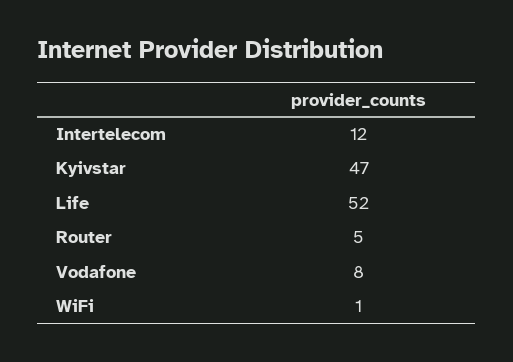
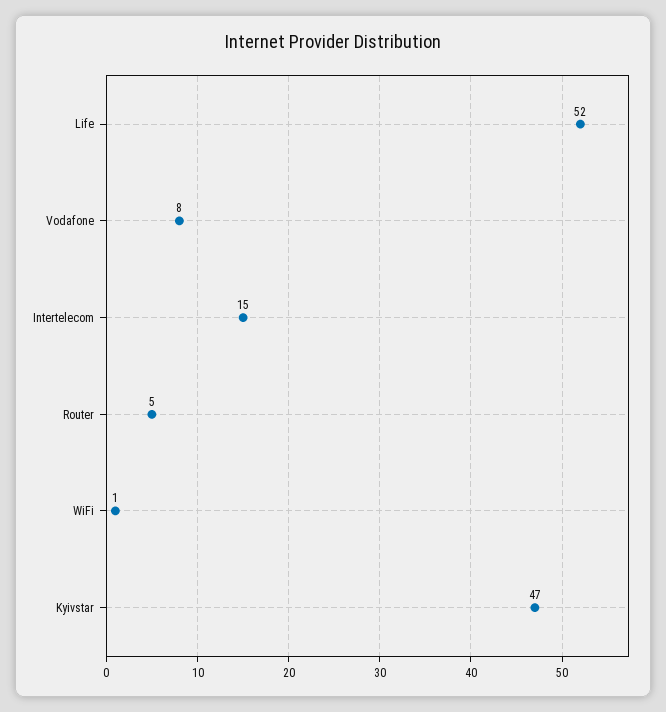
Intertelecom: 12 -> 15

